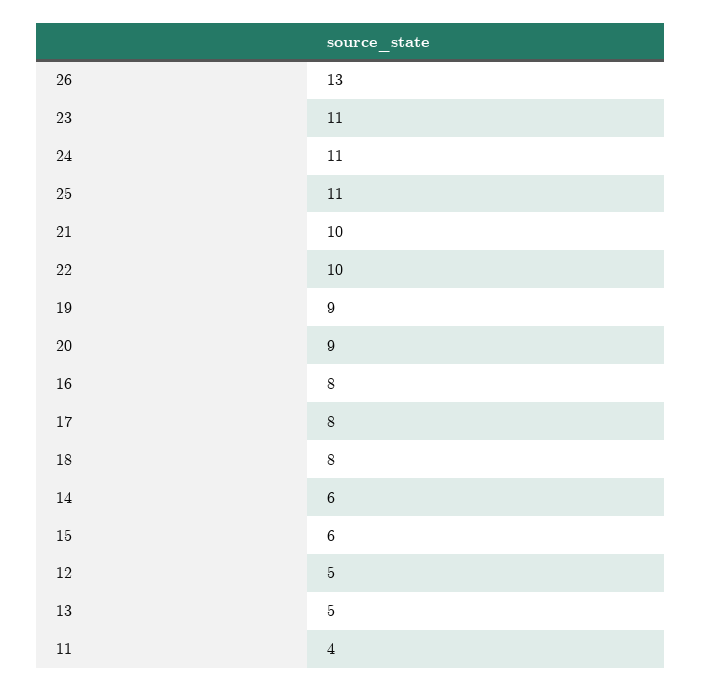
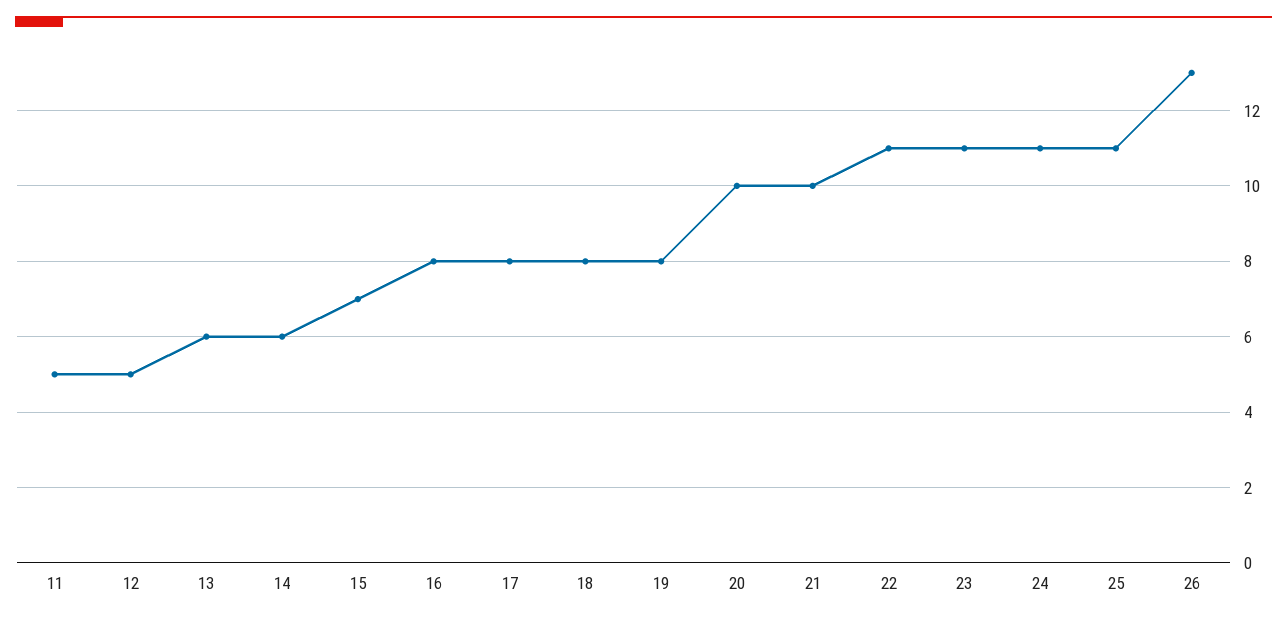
22: 10 -> 11
19: 9 -> 8
20: 9 -> 10
15: 6 -> 7
13: 5 -> 6
11: 4 -> 5

